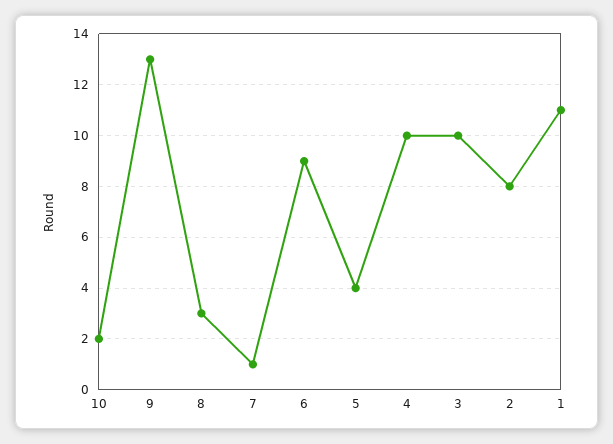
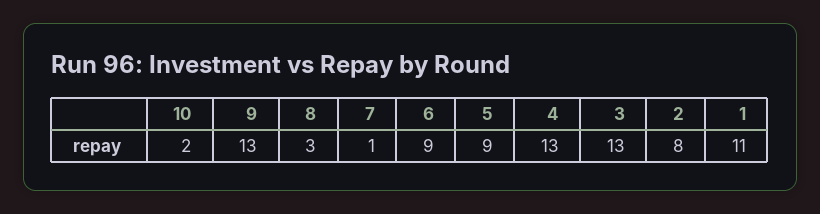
5: 4 -> 9
4: 10 -> 13
3: 10 -> 13

